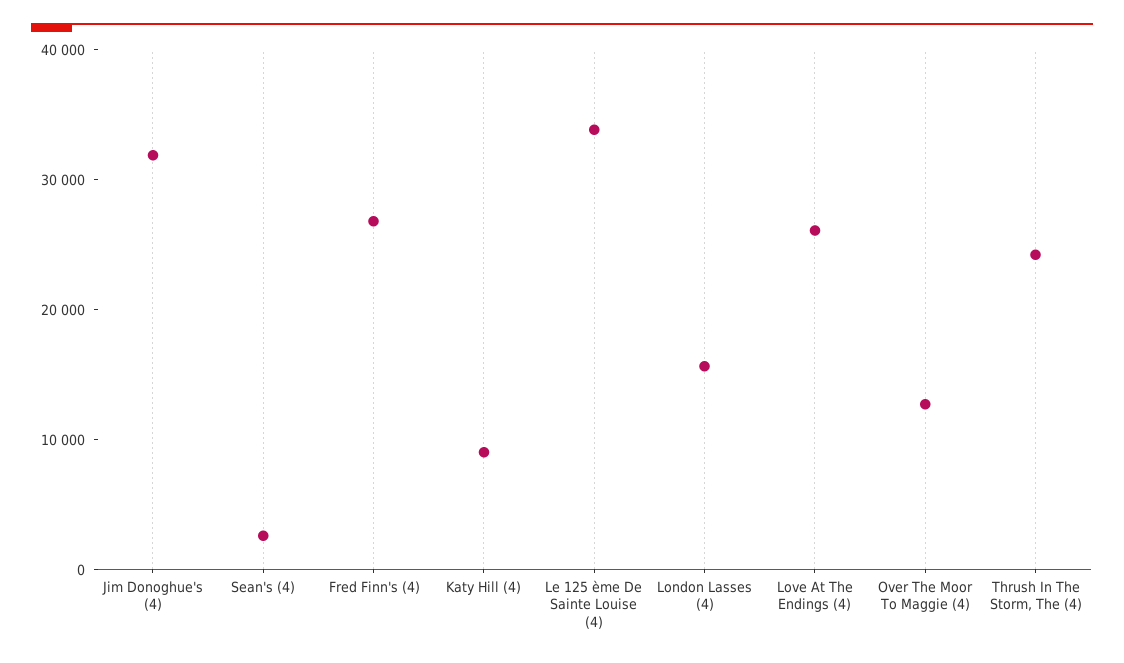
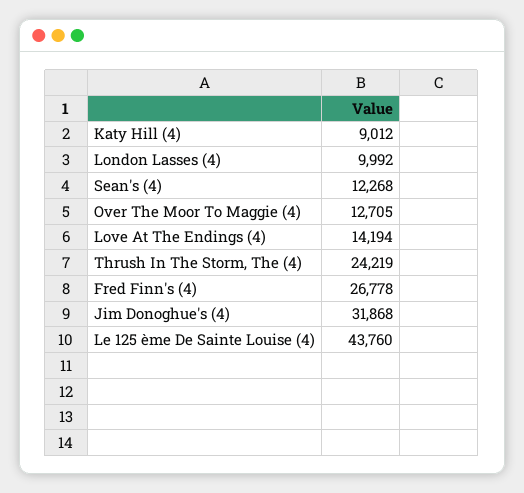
Sean's (4): 2000 -> 12268
Le 125 ème De Sainte Louise (4): 34000 -> 43760
London Lasses (4): 16000 -> 9992
Love At The Endings (4): 26000 -> 14194

